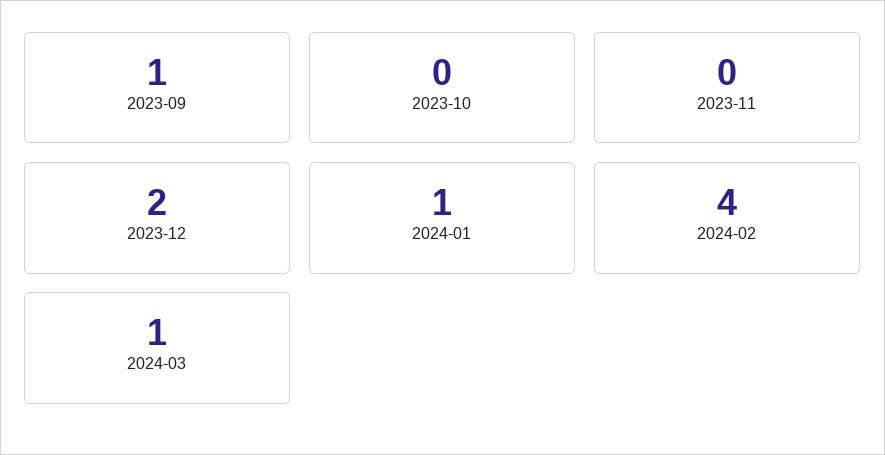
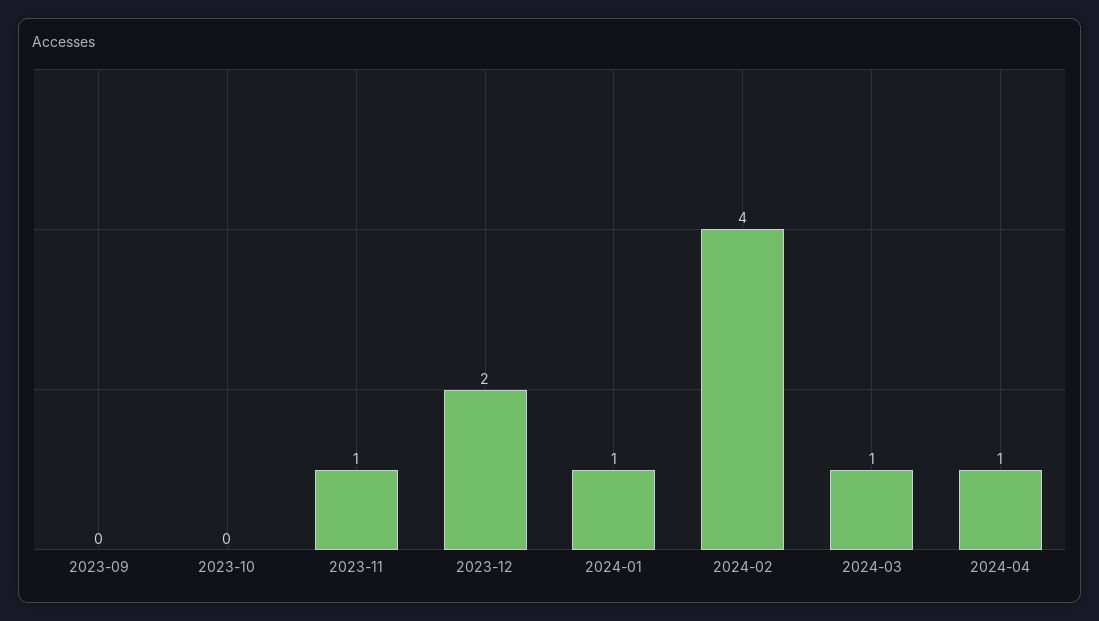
2023-09: 1 -> 0
2023-11: 0 -> 1
2024-04: none -> 1

